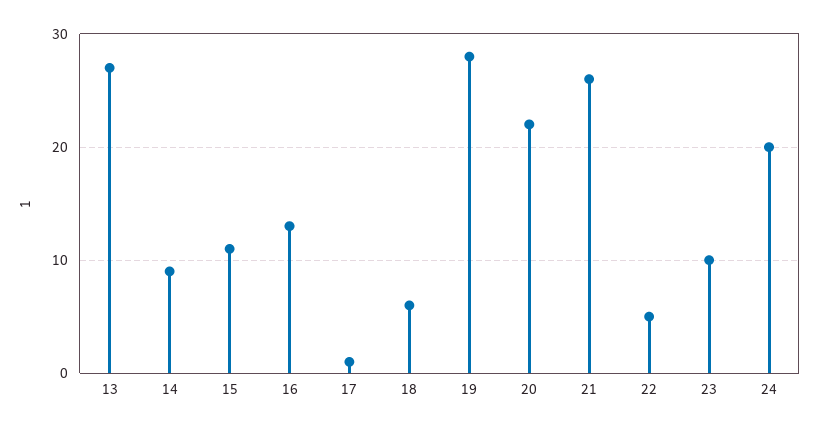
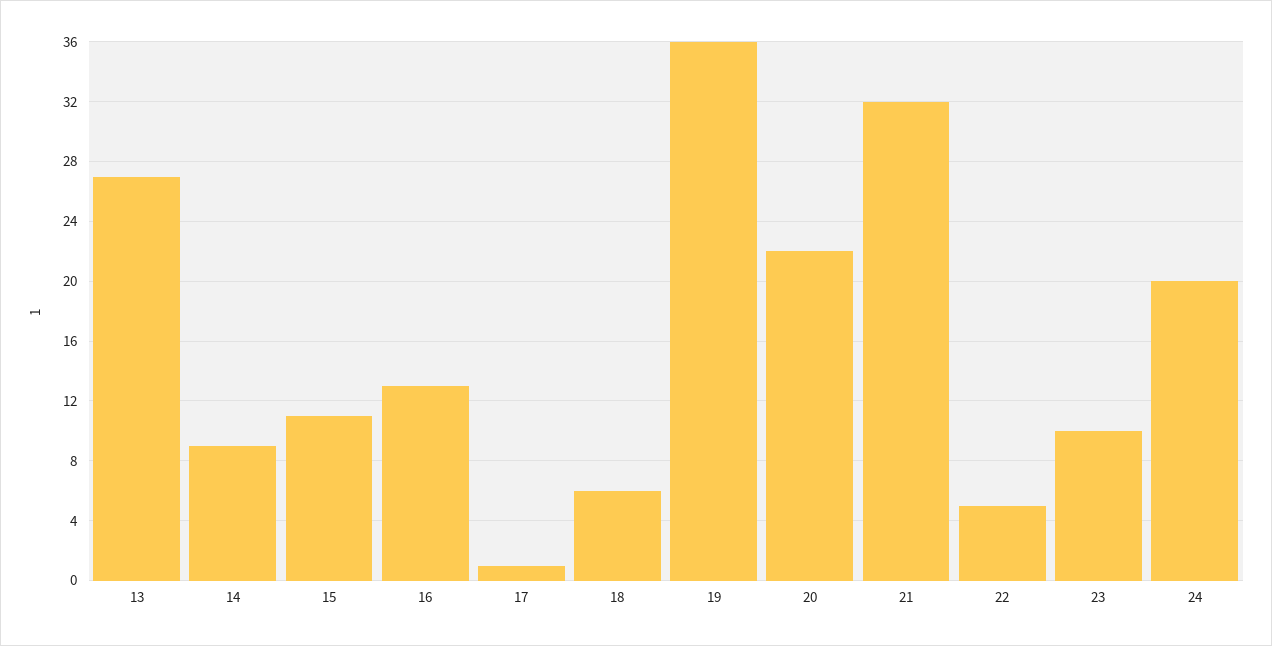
19: 28 -> 36
21: 26 -> 32

